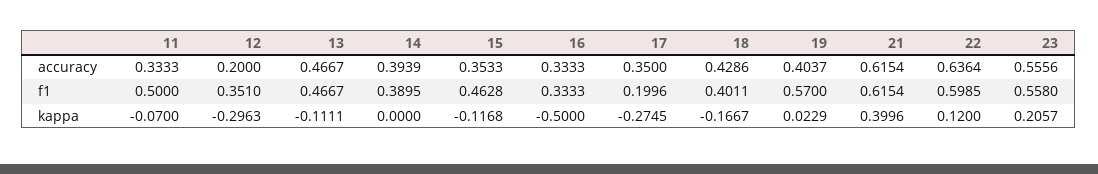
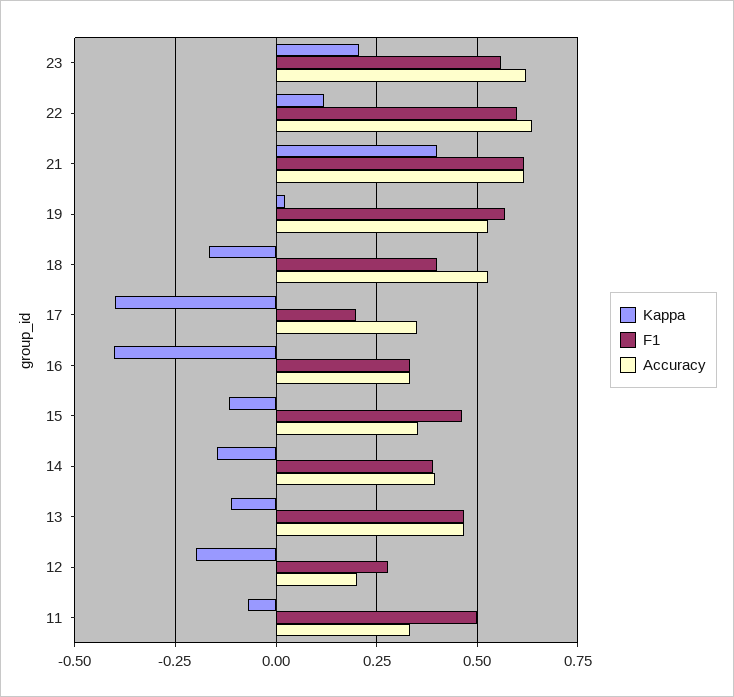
accuracy, 18: 0.4286 -> 0.525
accuracy, 19: 0.4037 -> 0.525
accuracy, 23: 0.5556 -> 0.625
f1, 12: 0.351 -> 0.275
kappa, 12: -0.2963 -> -0.2
kappa, 14: 0 -> -0.15
kappa, 16: -0.5 -> -0.4
kappa, 17: -0.2745 -> -0.4

